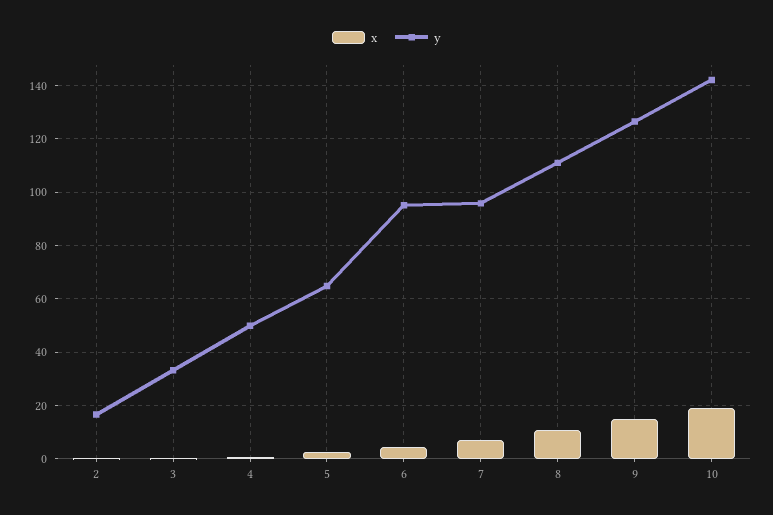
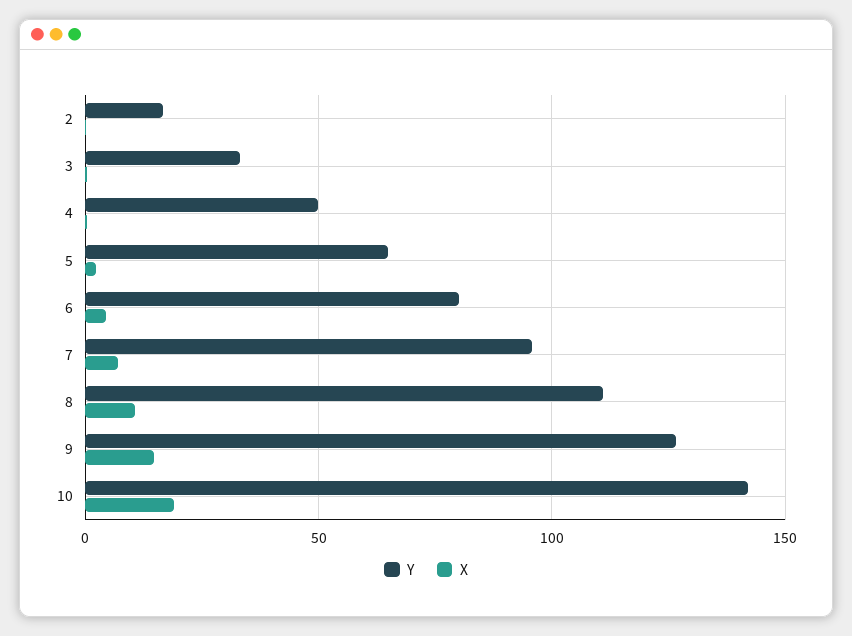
y, 6: 95 -> 80

